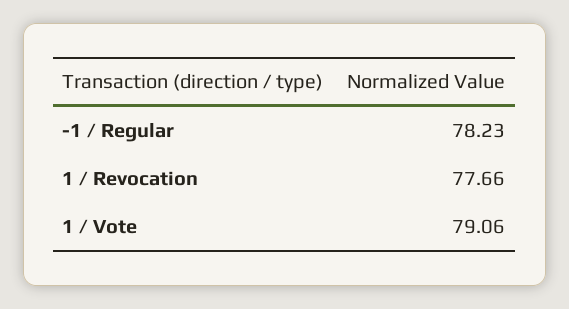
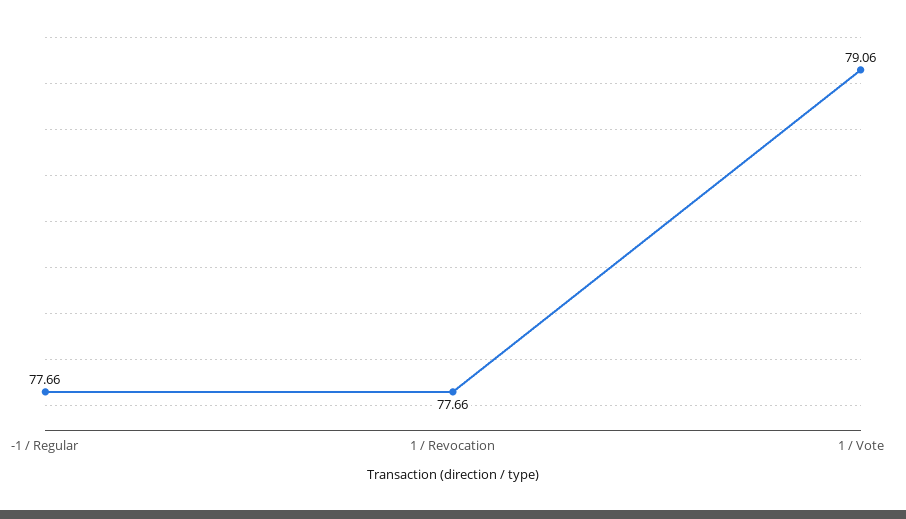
-1 / Regular: 78.23 -> 77.66

